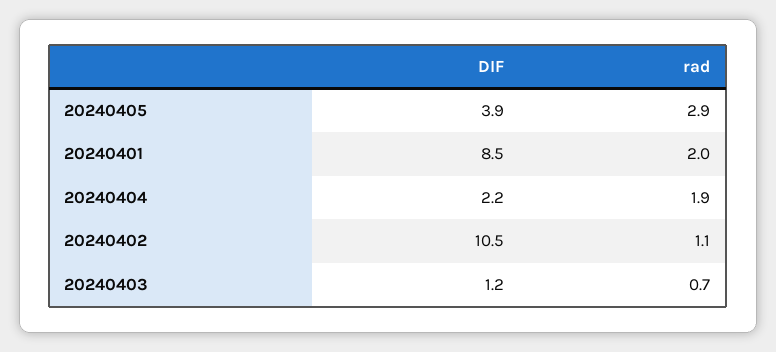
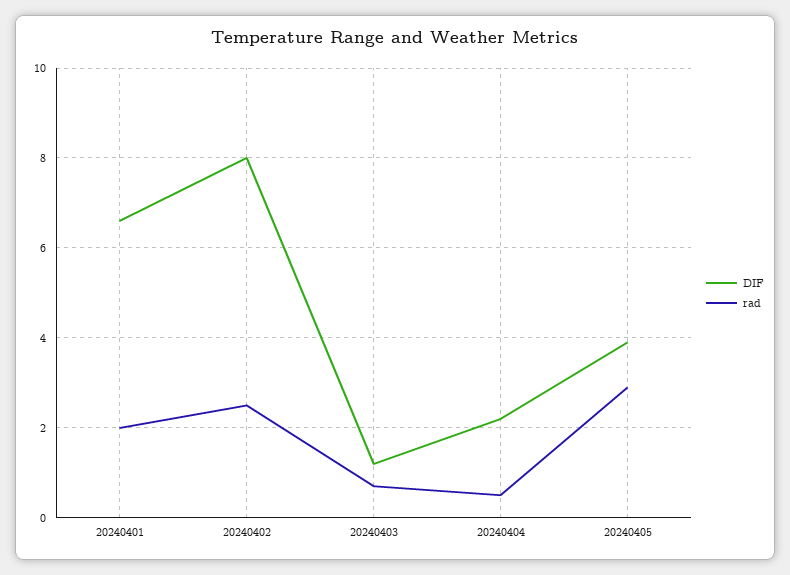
DIF, 20240401: 8.5 -> 6.5
rad, 20240404: 1.9 -> 0.5
DIF, 20240402: 10.5 -> 8
rad, 20240402: 1.1 -> 2.5

